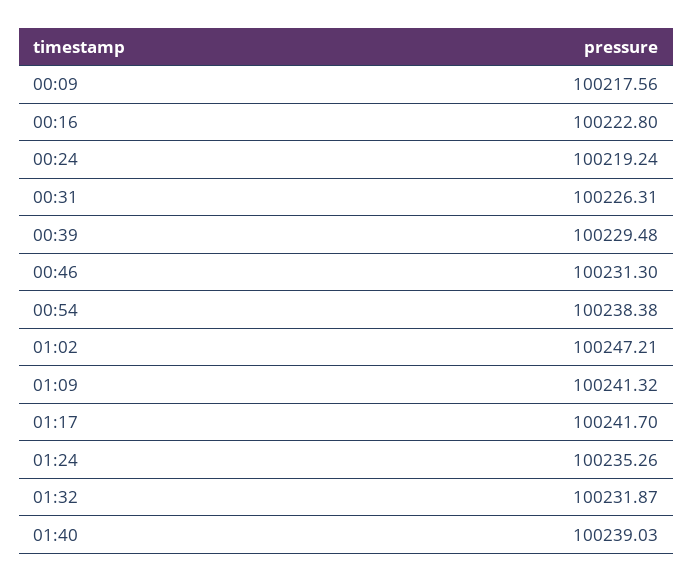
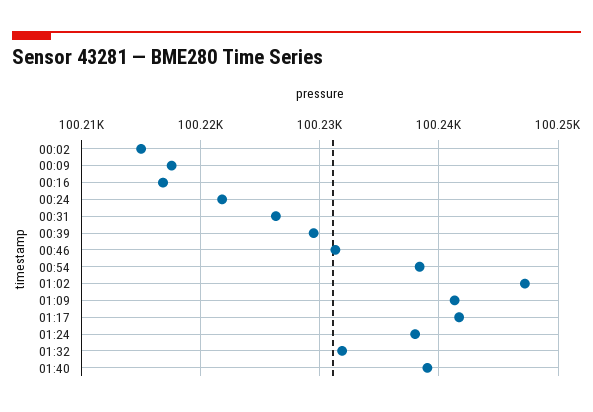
00:16: 100222.8 -> 100217
00:24: 100219.24 -> 100222
01:24: 100235.26 -> 100238
00:02: none -> 100215

